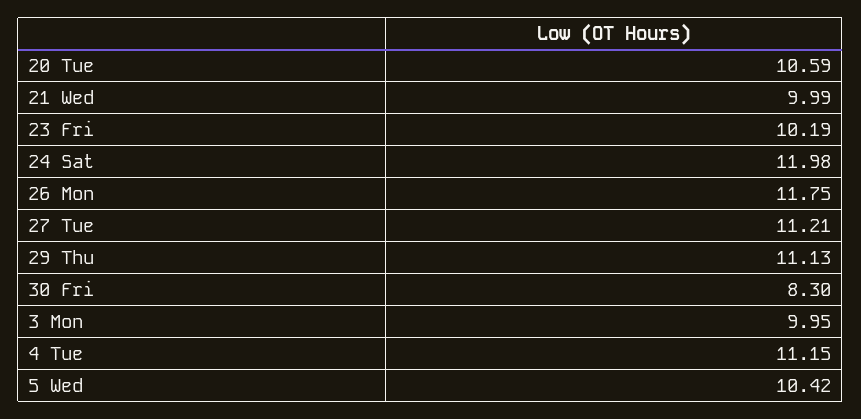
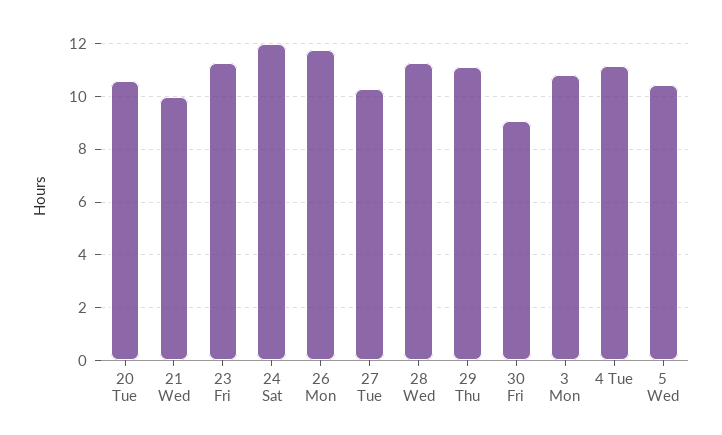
23 Fri: 10.19 -> 11.25
27 Tue: 11.21 -> 10.25
30 Fri: 8.3 -> 9
3 Mon: 9.95 -> 10.75
28 Wed: none -> 11.25

